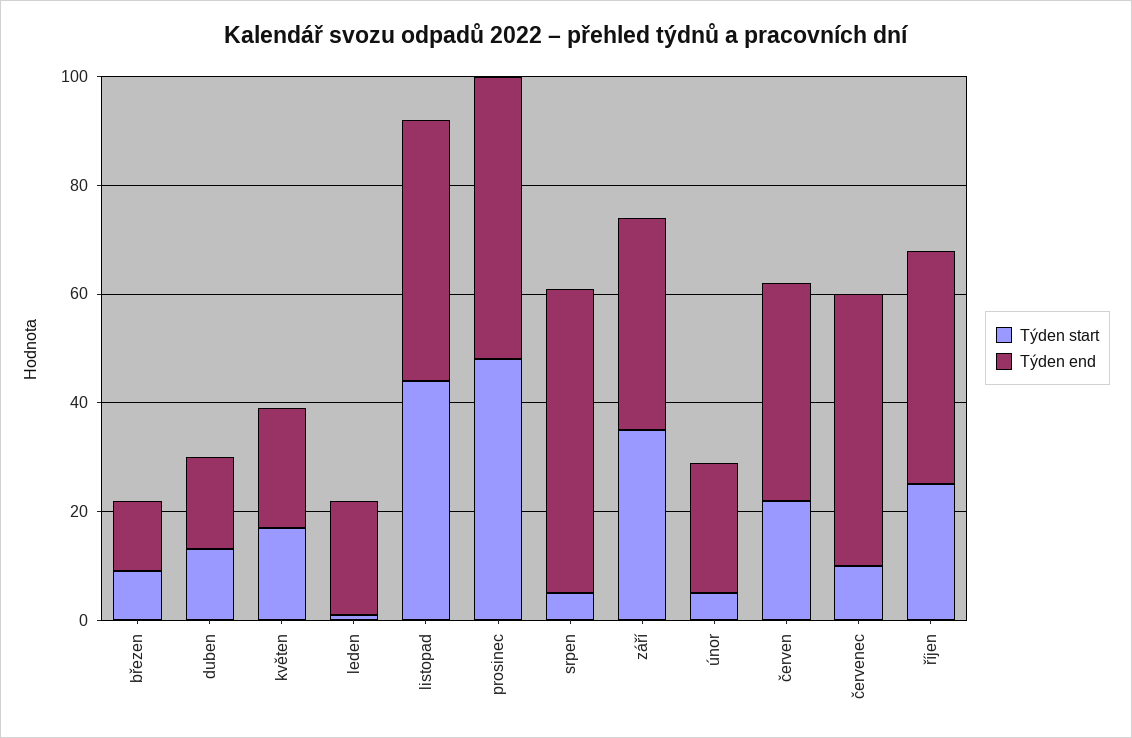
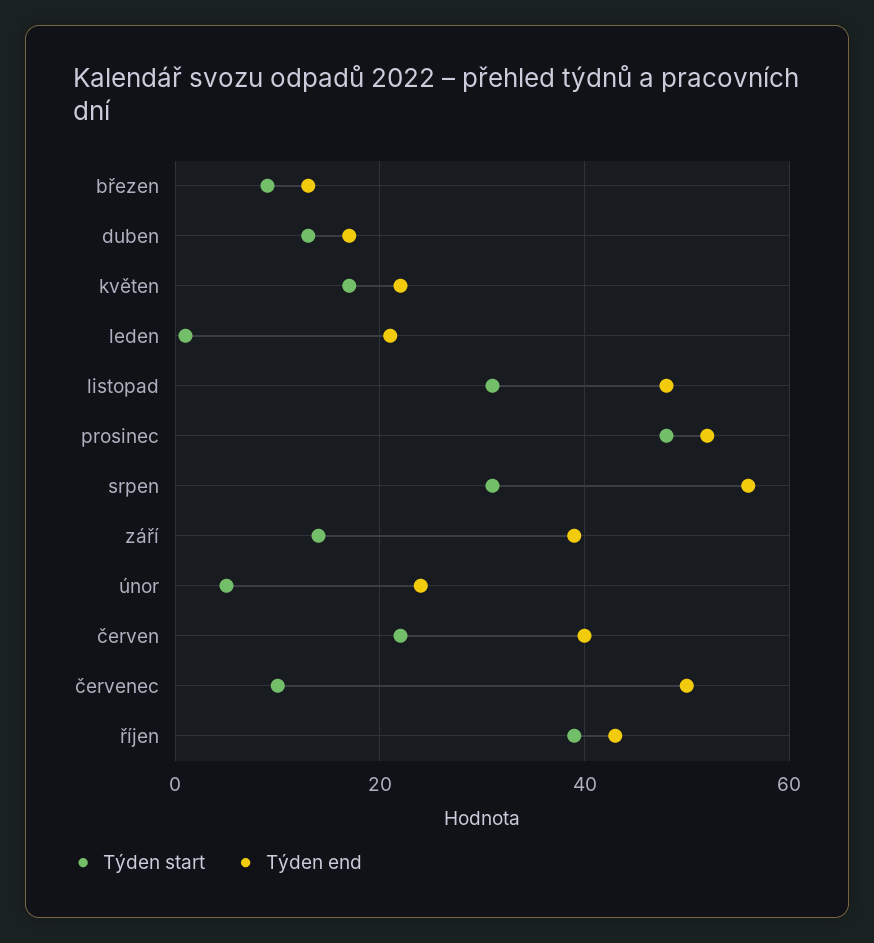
Týden start, listopad: 45 -> 30
Týden start, srpen: 5 -> 30
Týden start, září: 35 -> 15
Týden start, říjen: 25 -> 40

